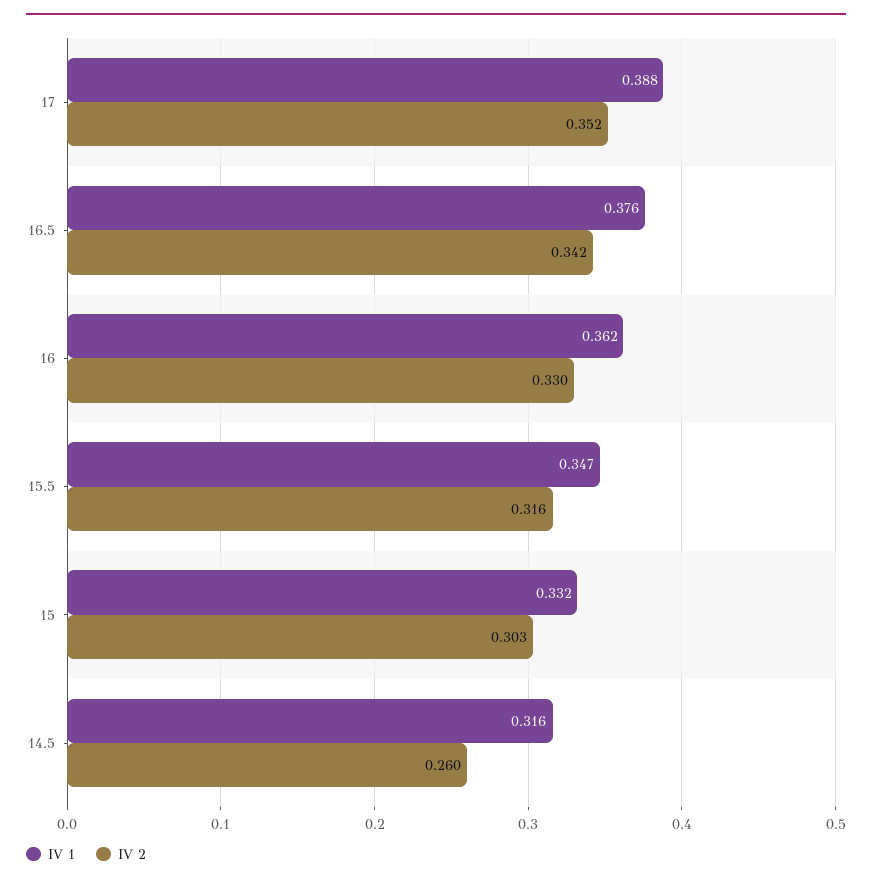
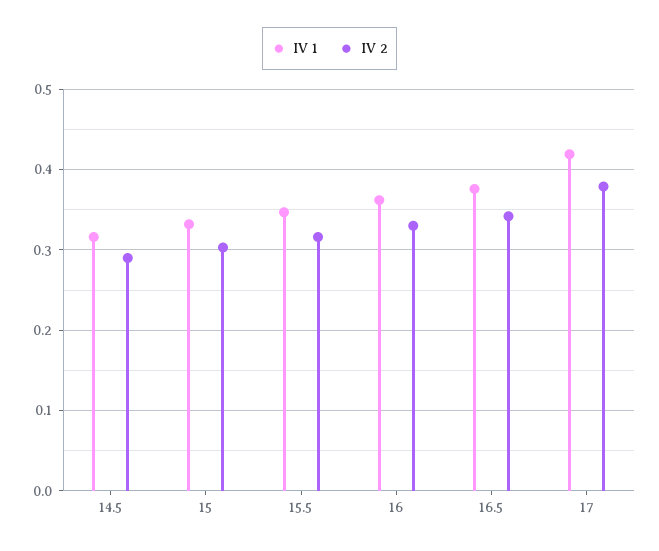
IV 1, 17: 0.388 -> 0.42
IV 2, 17: 0.352 -> 0.38
IV 2, 14.5: 0.26 -> 0.29

